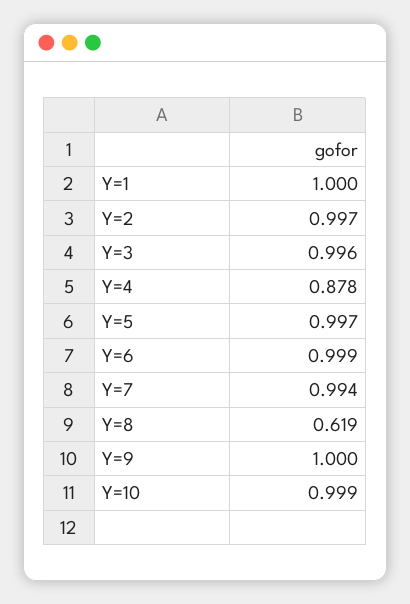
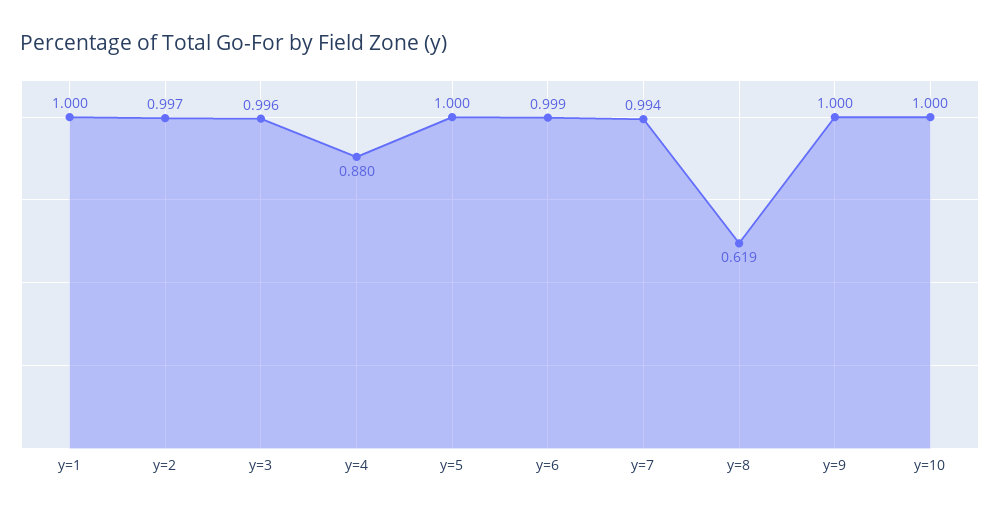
Y=4: 0.878 -> 0.88
Y=5: 0.997 -> 1
Y=10: 0.999 -> 1

